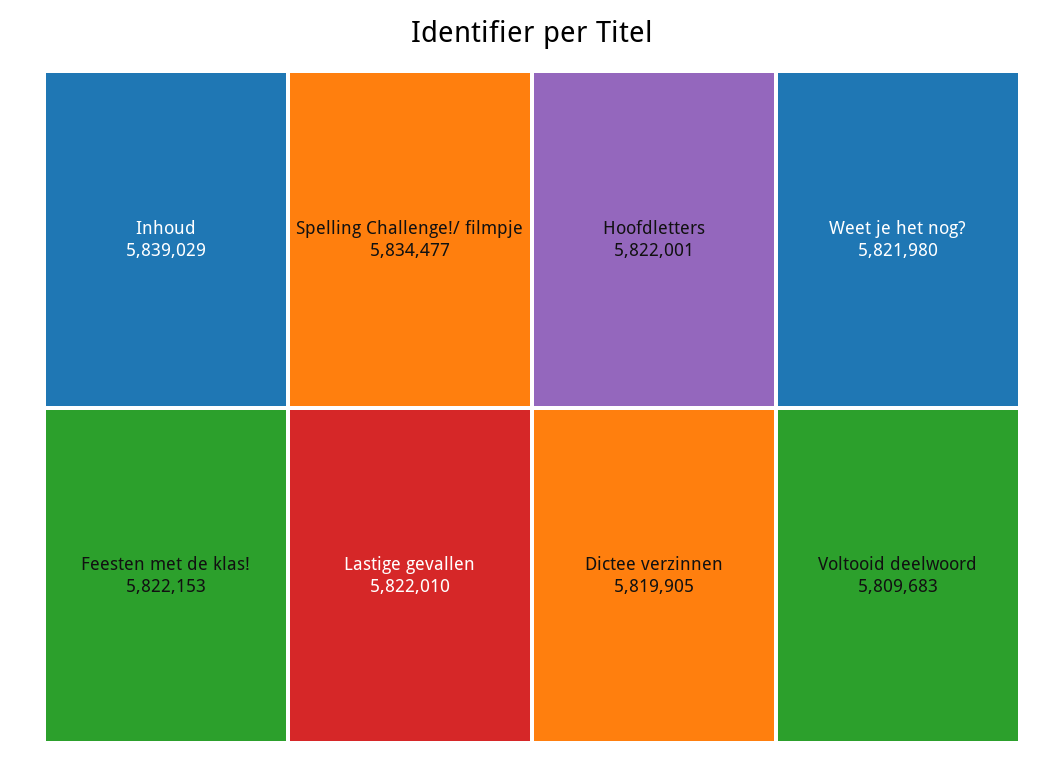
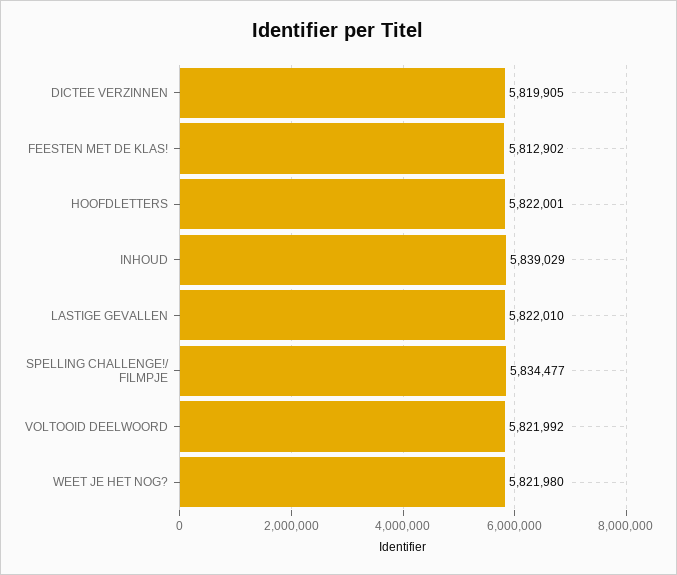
Feesten met de klas!: 5822153 -> 5812902
Voltooid deelwoord: 5809683 -> 5821992

